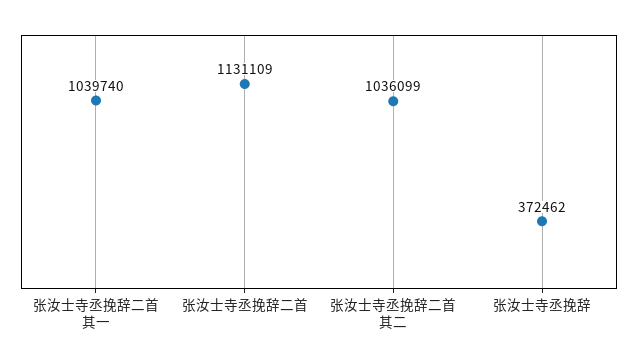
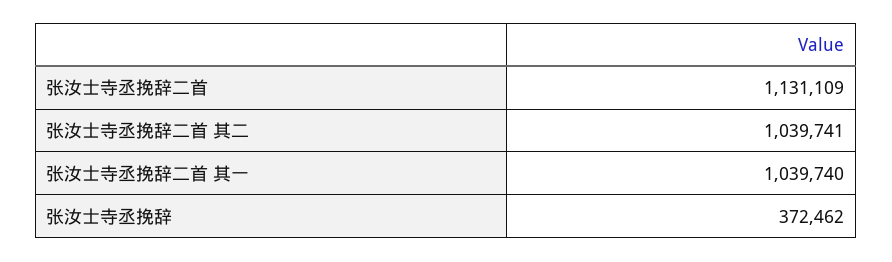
张汝士寺丞挽辞二首 其二: 1036099 -> 1039741

